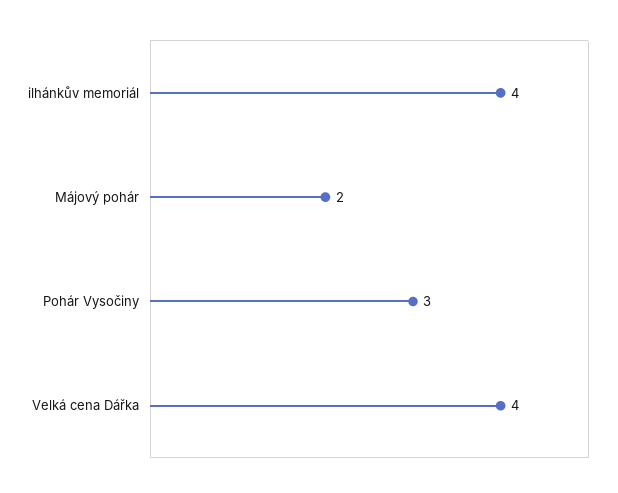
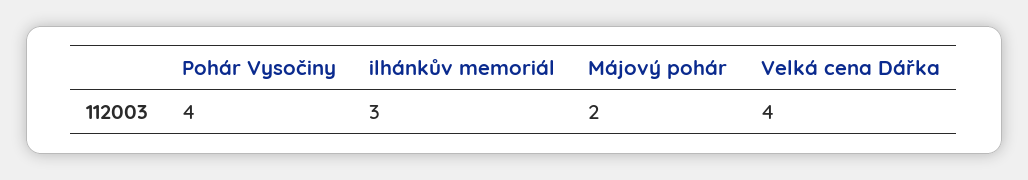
ilhánkův memoriál: 4 -> 3
Pohár Vysočiny: 3 -> 4

